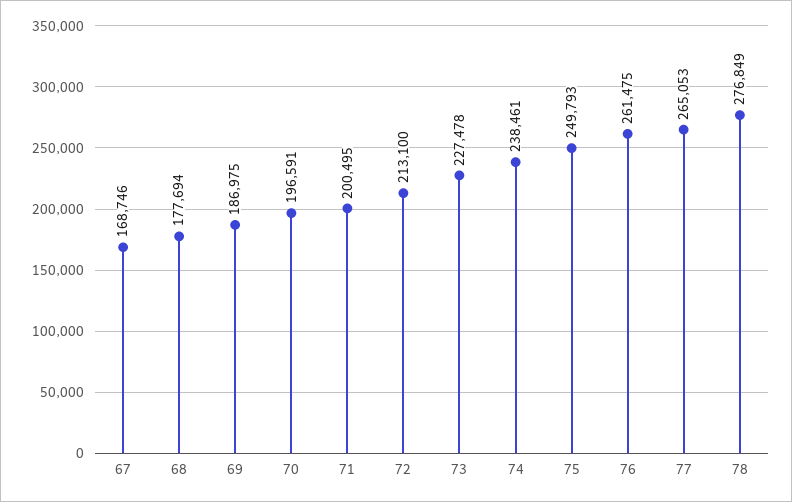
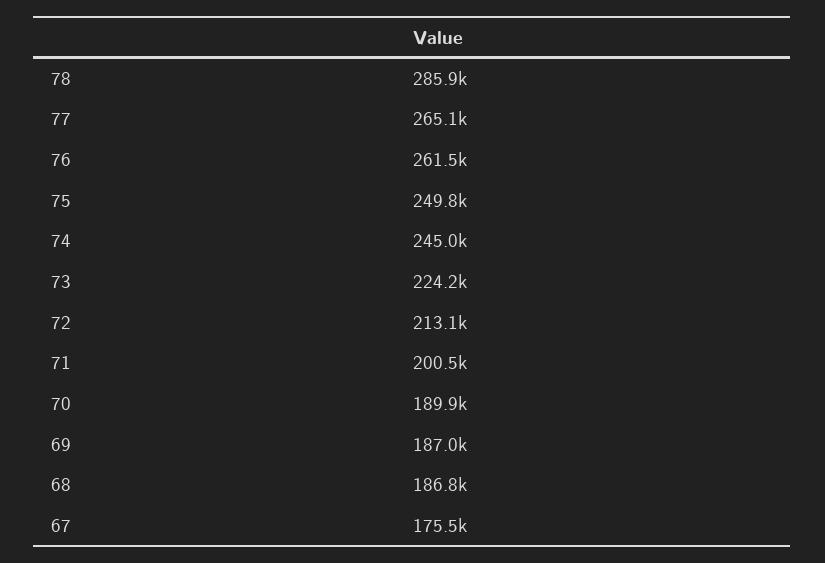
67: 168746 -> 175500
68: 177694 -> 186800
70: 196591 -> 189900
73: 227478 -> 224200
74: 238461 -> 245000
78: 276849 -> 285900

